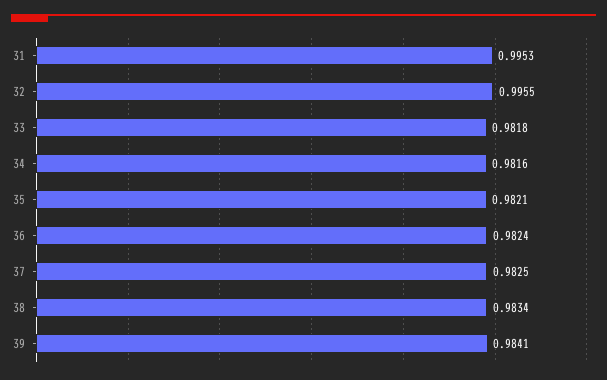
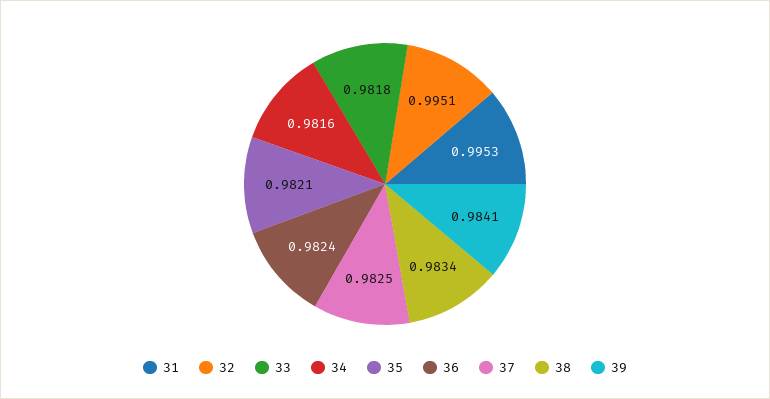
32: 0.9955 -> 0.9951

